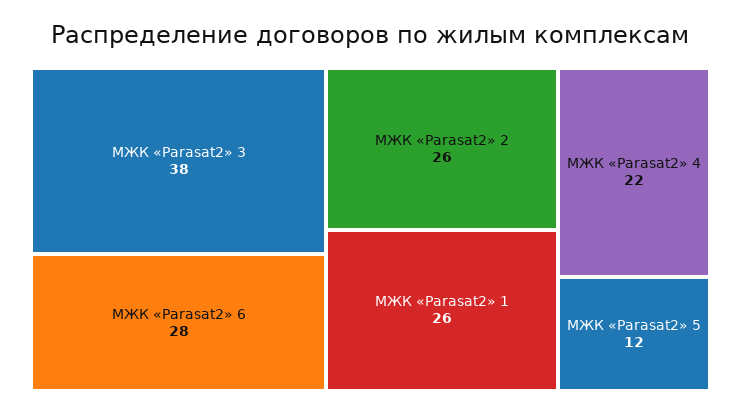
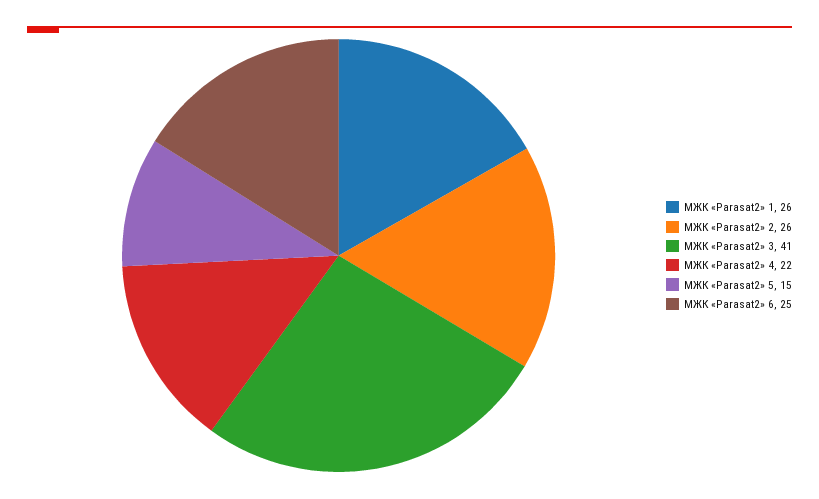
МЖК «Parasat2» 3: 38 -> 41
МЖК «Parasat2» 6: 28 -> 25
МЖК «Parasat2» 5: 12 -> 15

